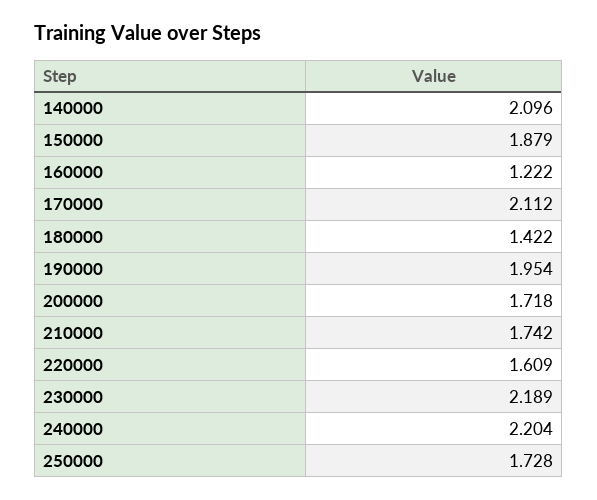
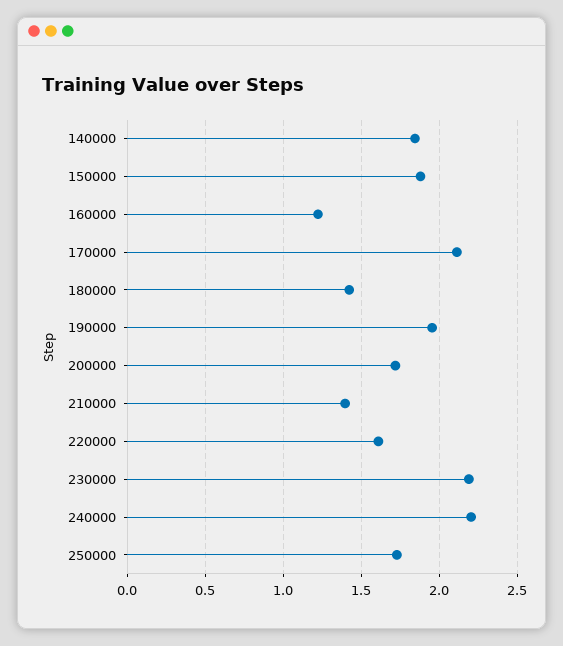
140000: 2.096 -> 1.85
210000: 1.742 -> 1.4

